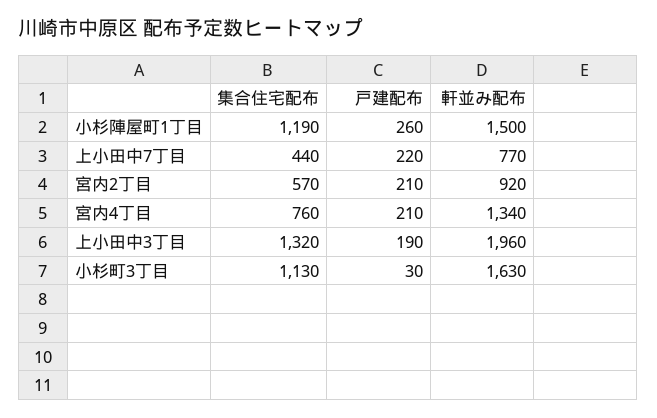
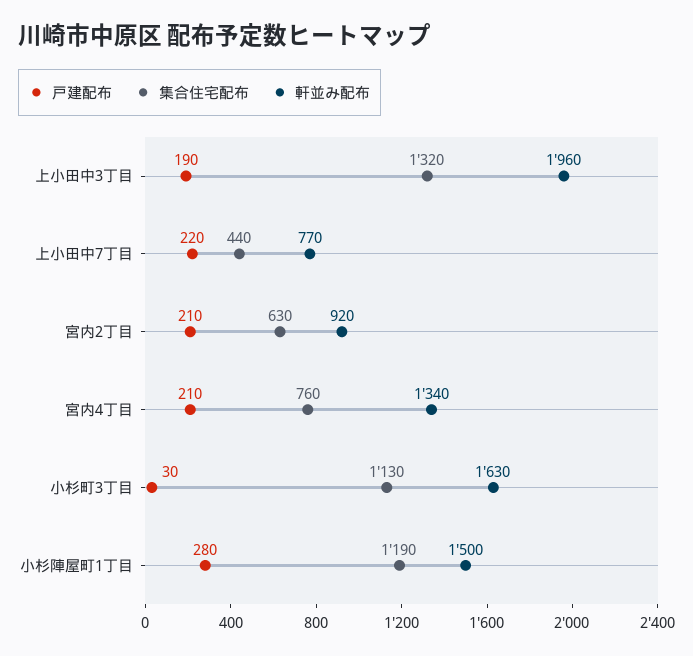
戸建配布, 小杉陣屋町1丁目: 260 -> 280
集合住宅配布, 宮内2丁目: 570 -> 630

